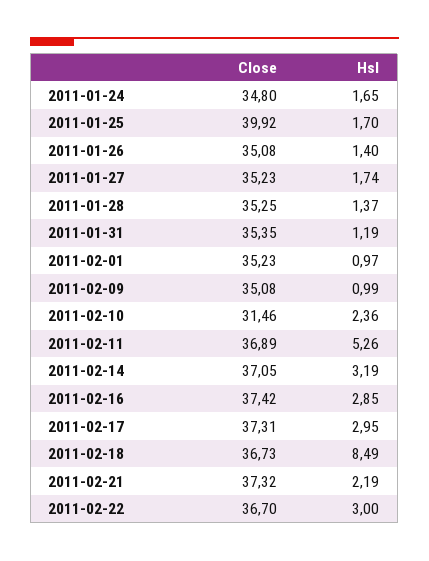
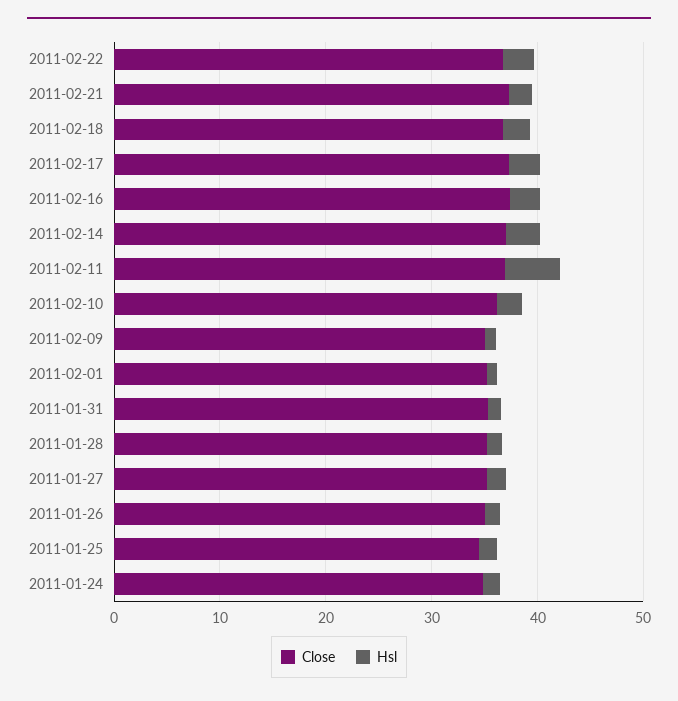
Close, 2011-01-25: 39.92 -> 34
Close, 2011-02-10: 31.46 -> 36
Hsl, 2011-02-18: 8.49 -> 2

